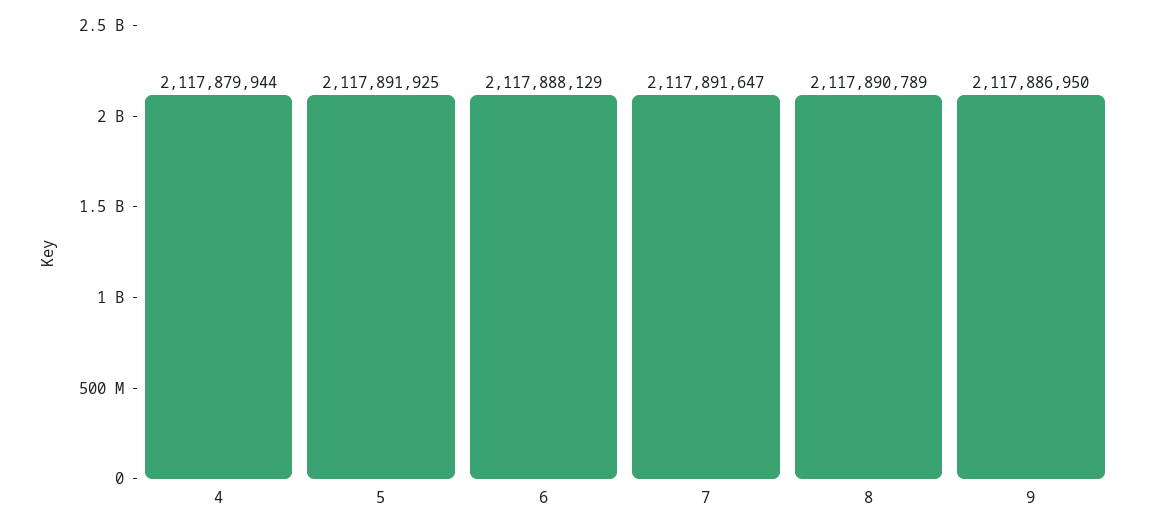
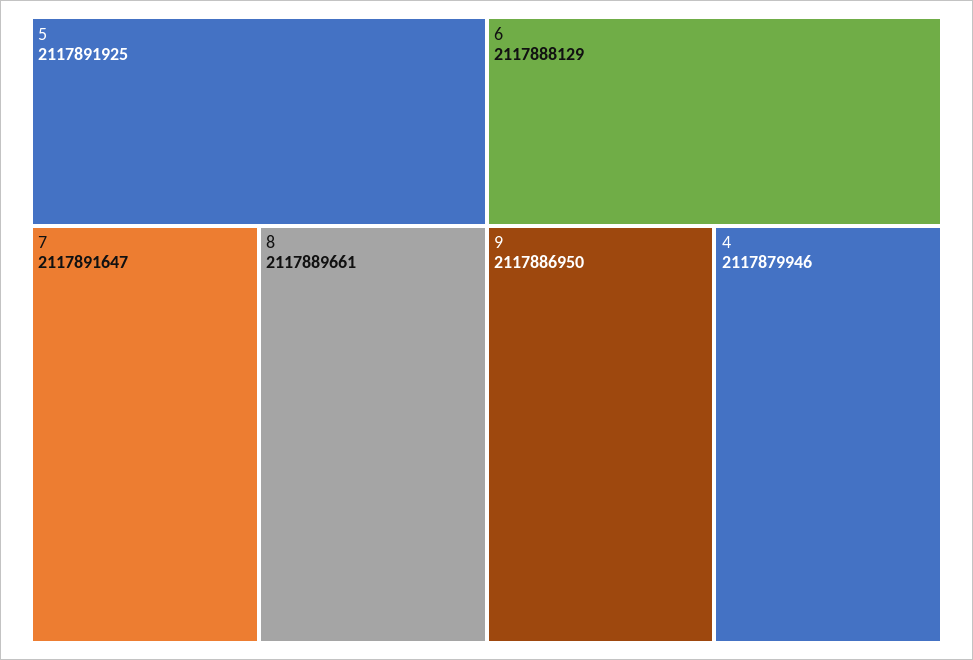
4: 2117879944 -> 2117879946
8: 2117890789 -> 2117889661

